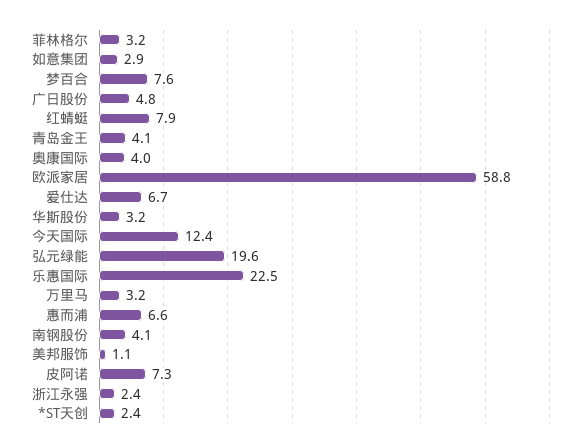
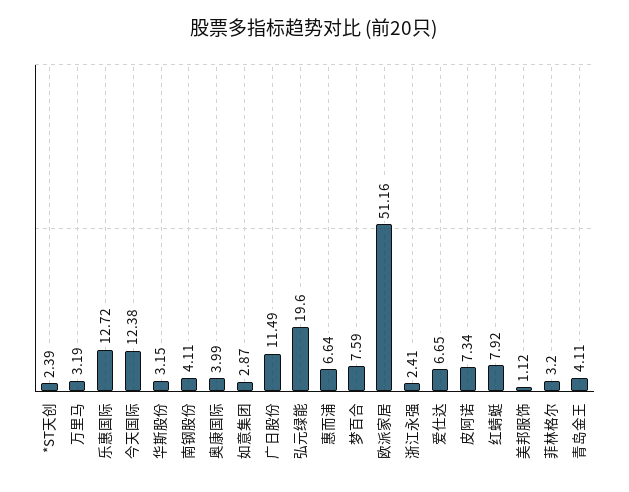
广日股份: 4.8 -> 11.49
欧派家居: 58.8 -> 51.16
乐惠国际: 22.5 -> 12.72

